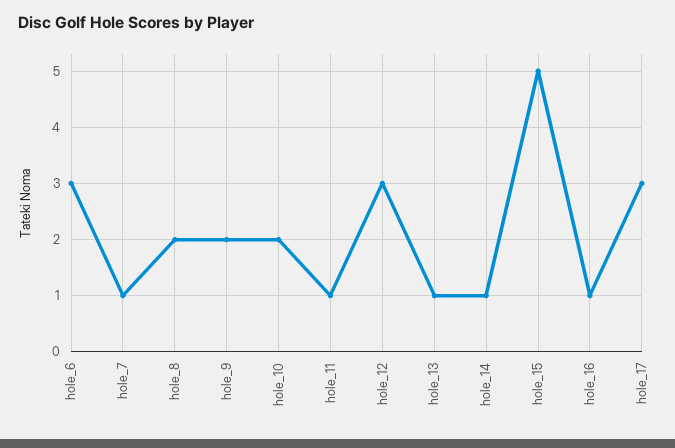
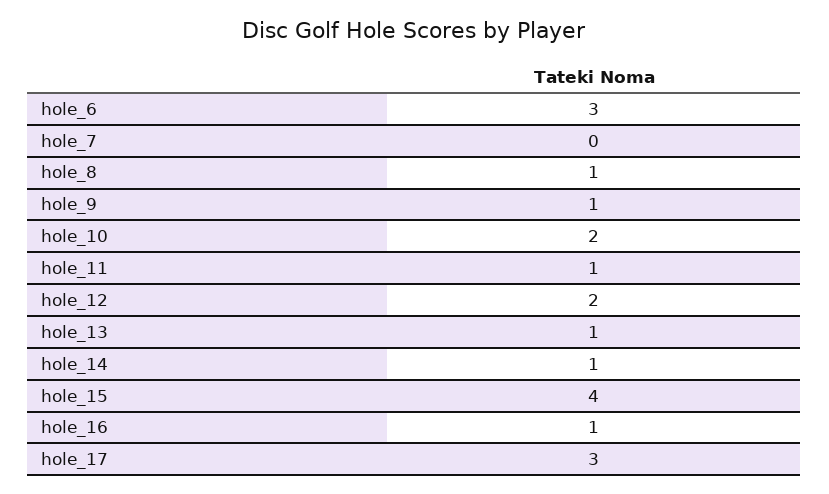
hole_7: 1 -> 0
hole_8: 2 -> 1
hole_9: 2 -> 1
hole_12: 3 -> 2
hole_15: 5 -> 4

